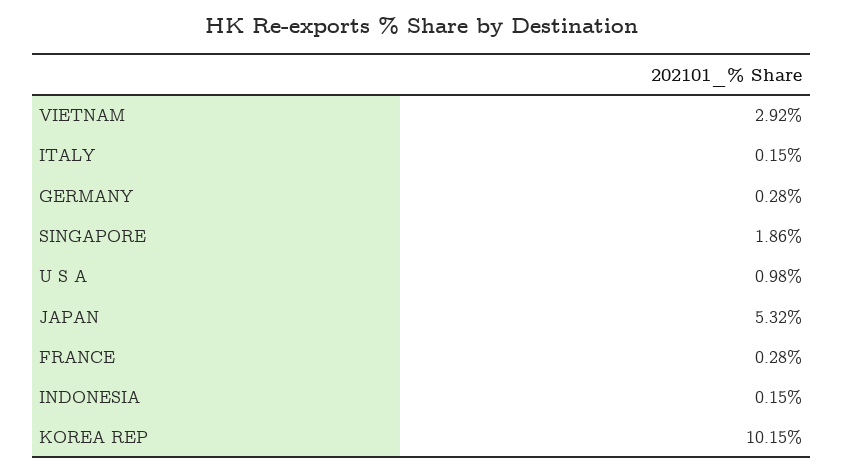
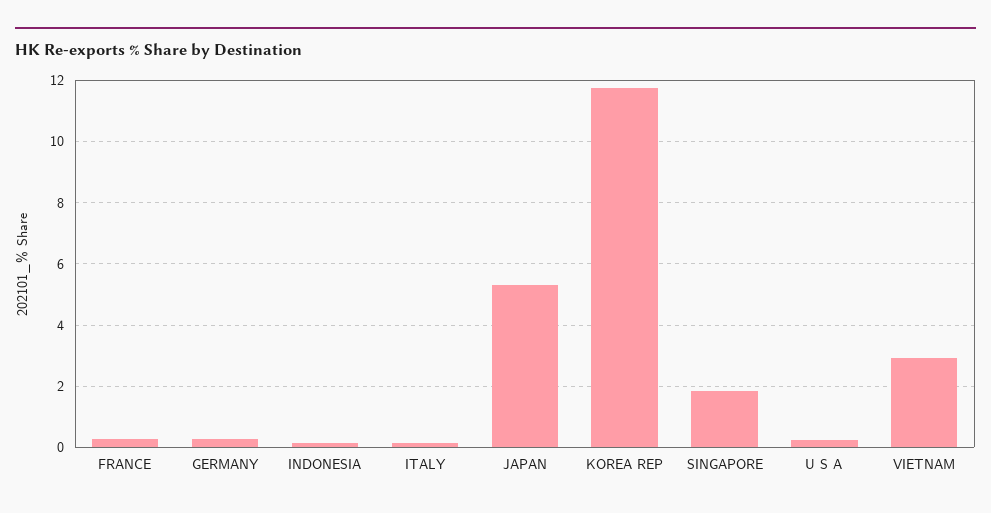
U S A: 0.98 -> 0.2
KOREA REP: 10.15 -> 11.8

